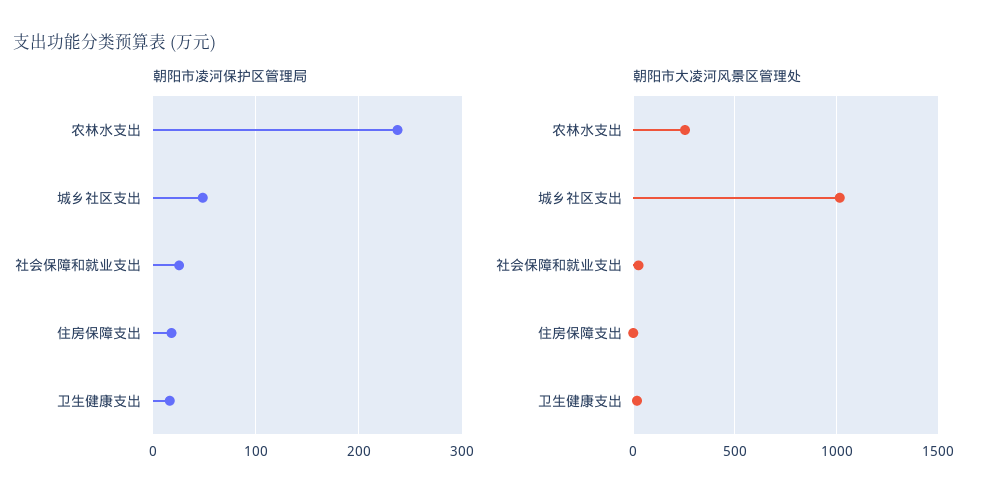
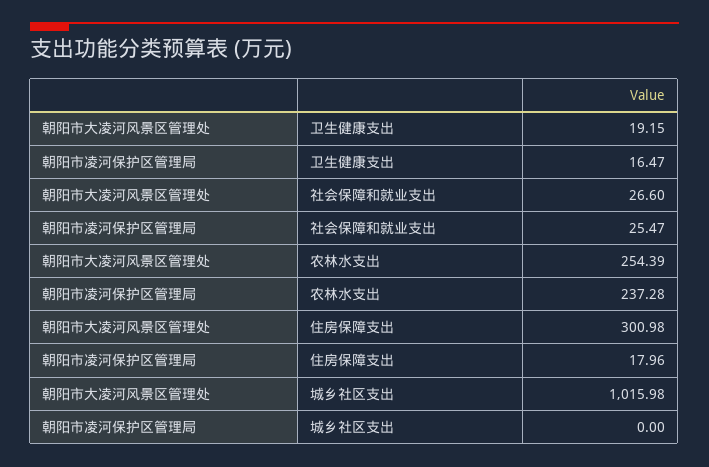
朝阳市凌河保护区管理局, 城乡社区支出: 50 -> 0
朝阳市大凌河风景区管理处, 住房保障支出: 0 -> 300.98

